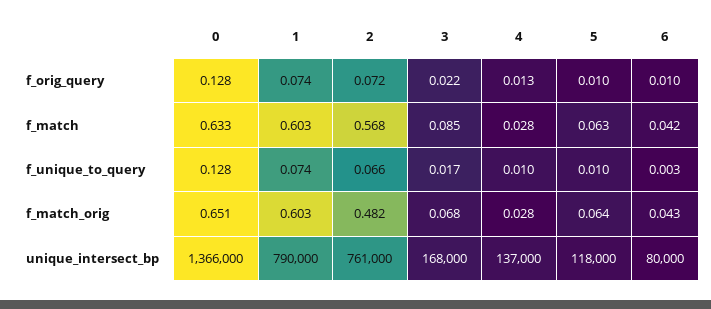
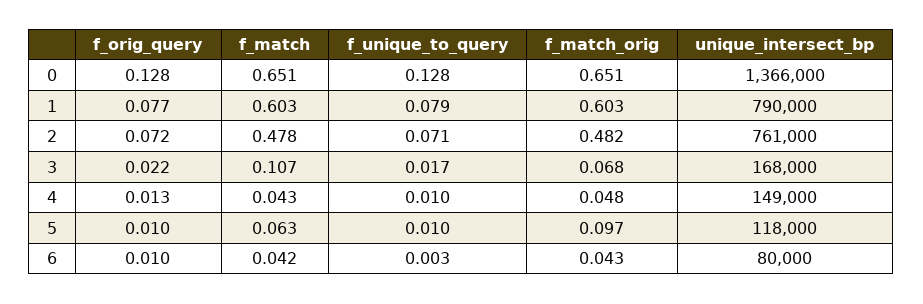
1, f_orig_query: 0.074 -> 0.077
0, f_match: 0.633 -> 0.651
2, f_match: 0.568 -> 0.478
3, f_match: 0.085 -> 0.107
4, f_match: 0.028 -> 0.043
1, f_unique_to_query: 0.074 -> 0.079
2, f_unique_to_query: 0.066 -> 0.071
4, f_match_orig: 0.028 -> 0.048
5, f_match_orig: 0.064 -> 0.097
4, unique_intersect_bp: 137000 -> 149000

